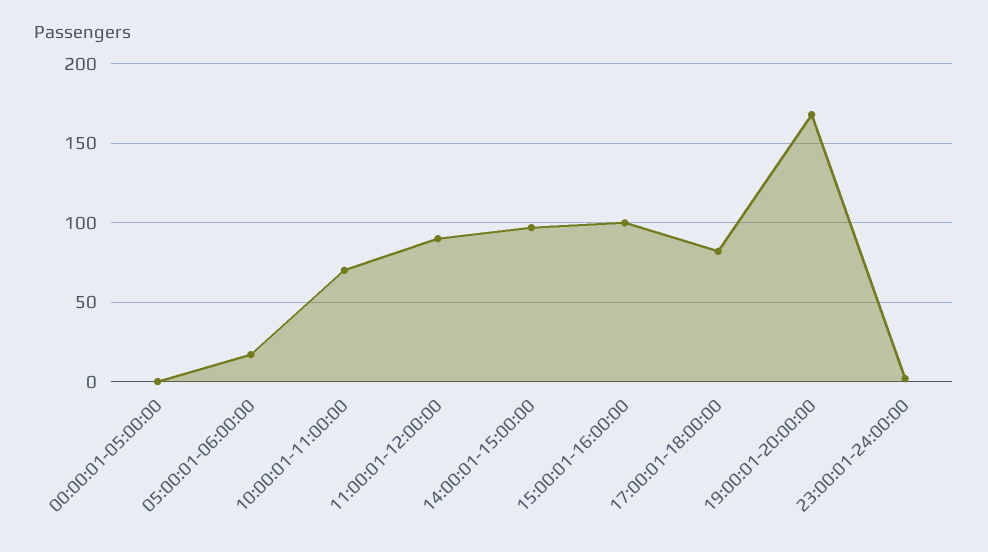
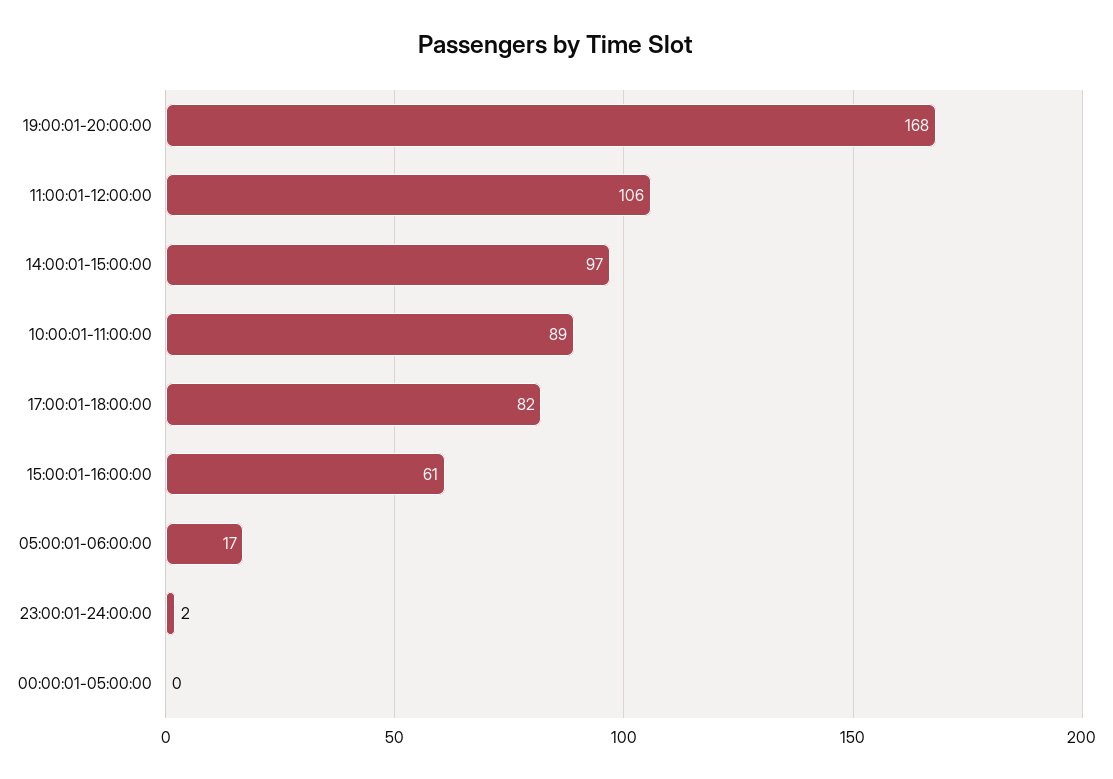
10:00:01-11:00:00: 70 -> 89
11:00:01-12:00:00: 90 -> 106
15:00:01-16:00:00: 100 -> 61

